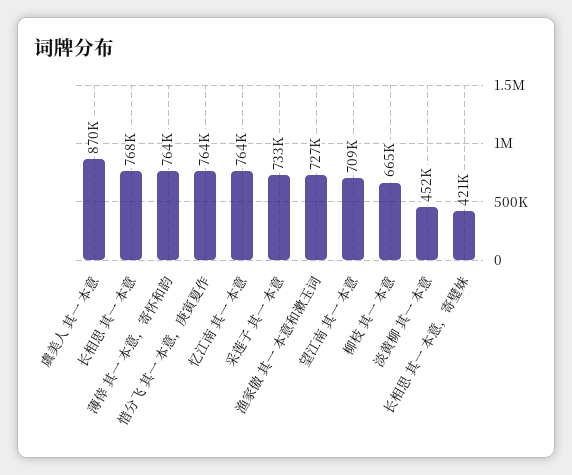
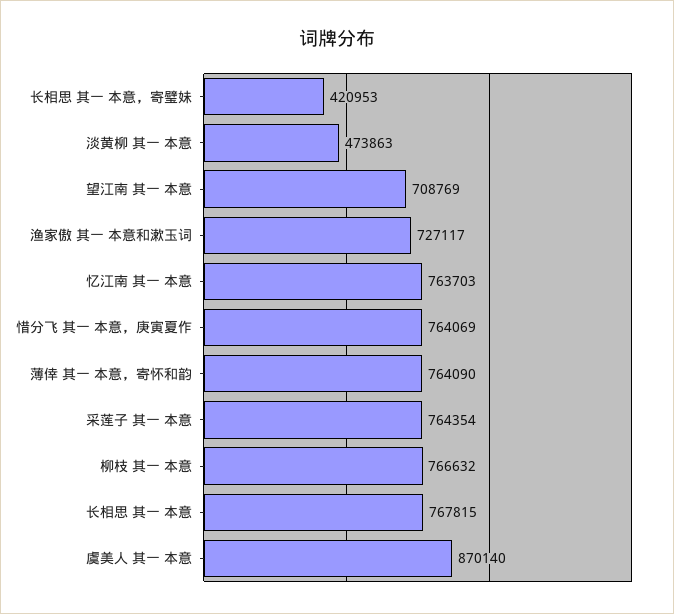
采莲子 其一 本意: 733000 -> 764354
柳枝 其一 本意: 665000 -> 766632
淡黄柳 其一 本意: 452000 -> 473863

